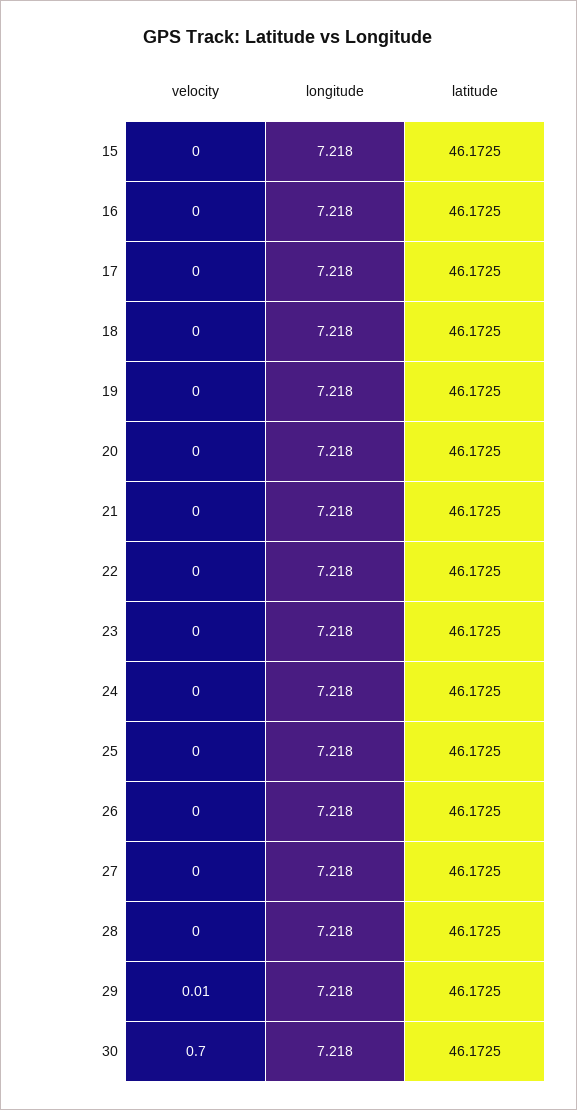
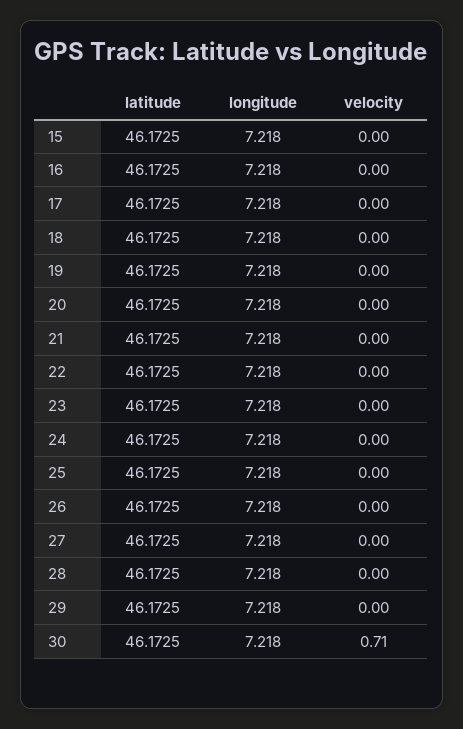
velocity, 29: 0.01 -> 0
velocity, 30: 0.7 -> 0.71

